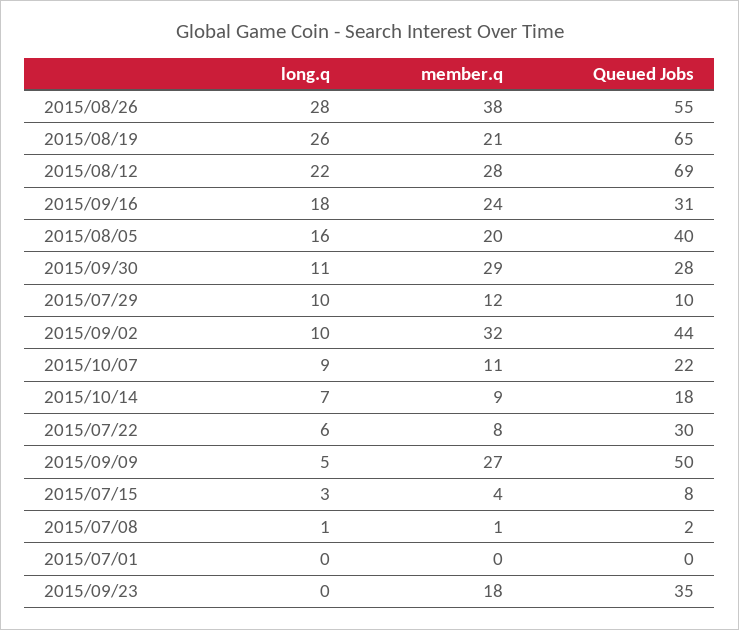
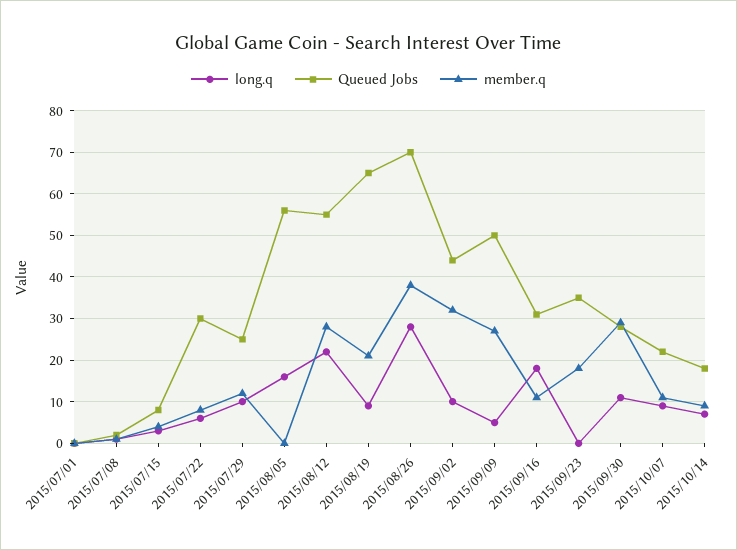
Queued Jobs, 2015/08/26: 55 -> 70
long.q, 2015/08/19: 26 -> 10
Queued Jobs, 2015/08/12: 69 -> 55
member.q, 2015/09/16: 24 -> 10
member.q, 2015/08/05: 20 -> 0
Queued Jobs, 2015/08/05: 40 -> 55
Queued Jobs, 2015/07/29: 10 -> 25

